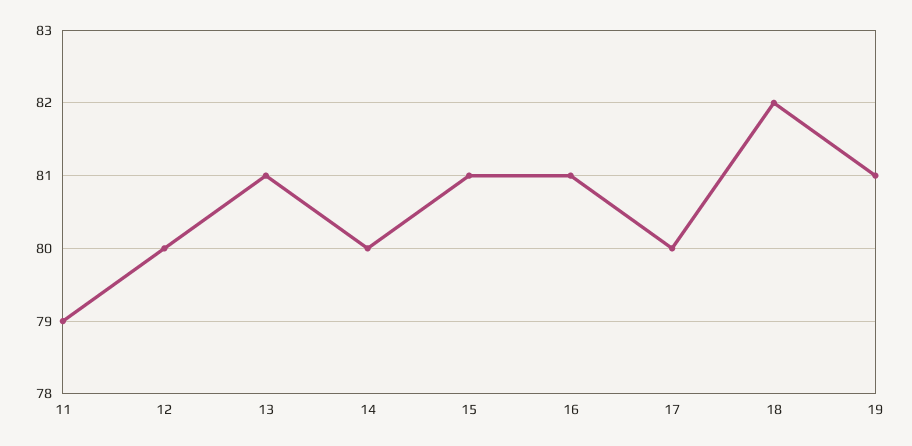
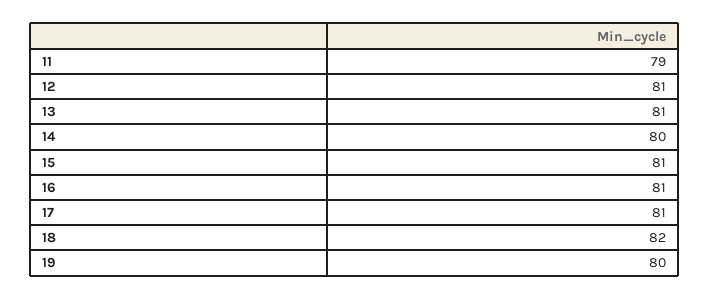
12: 80 -> 81
17: 80 -> 81
19: 81 -> 80

